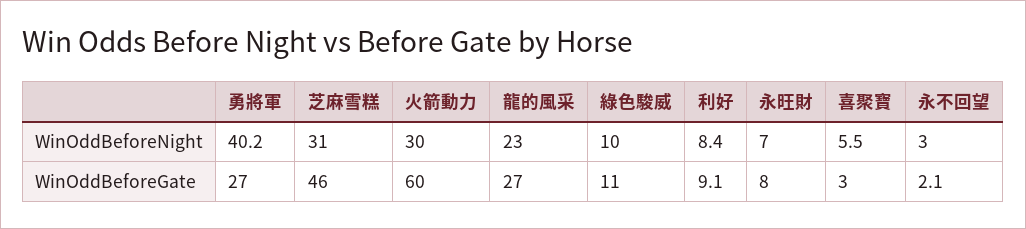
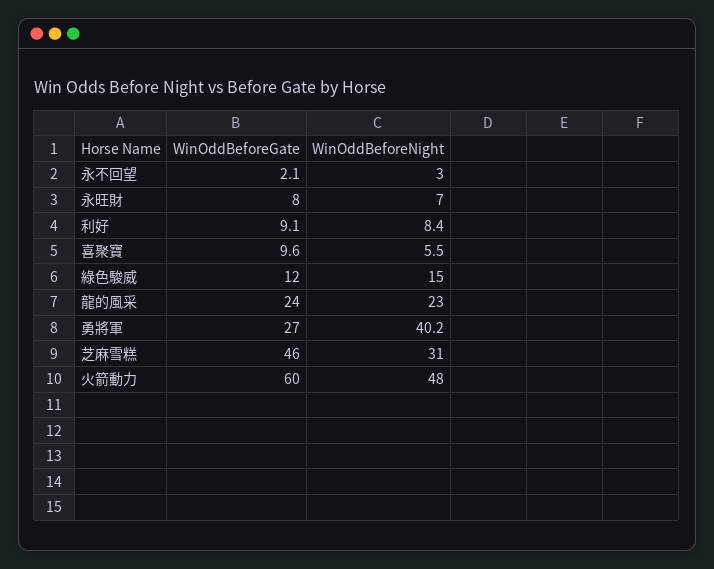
火箭動力, WinOddBeforeNight: 30 -> 48
綠色駿威, WinOddBeforeNight: 10 -> 15
龍的風采, WinOddBeforeGate: 27 -> 24
綠色駿威, WinOddBeforeGate: 11 -> 12
喜聚寶, WinOddBeforeGate: 3 -> 9.6

